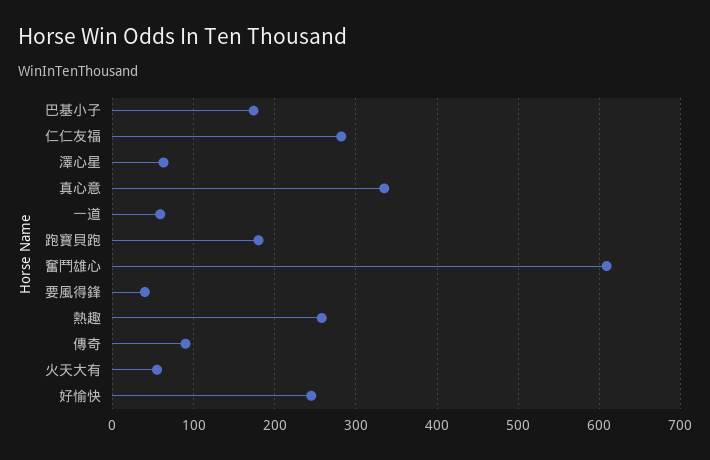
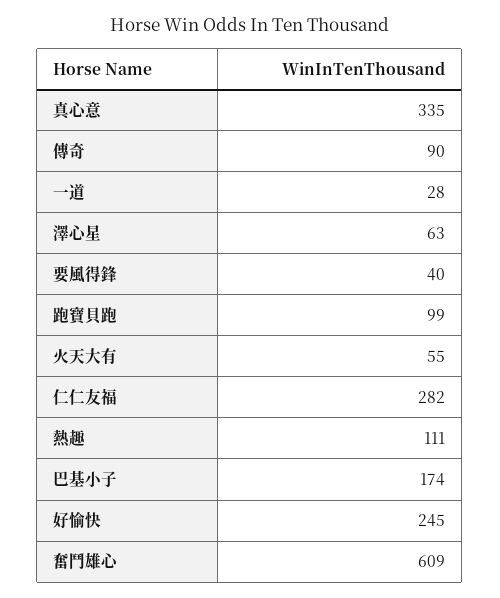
一道: 60 -> 28
跑寶貝跑: 180 -> 99
熱趣: 260 -> 111

